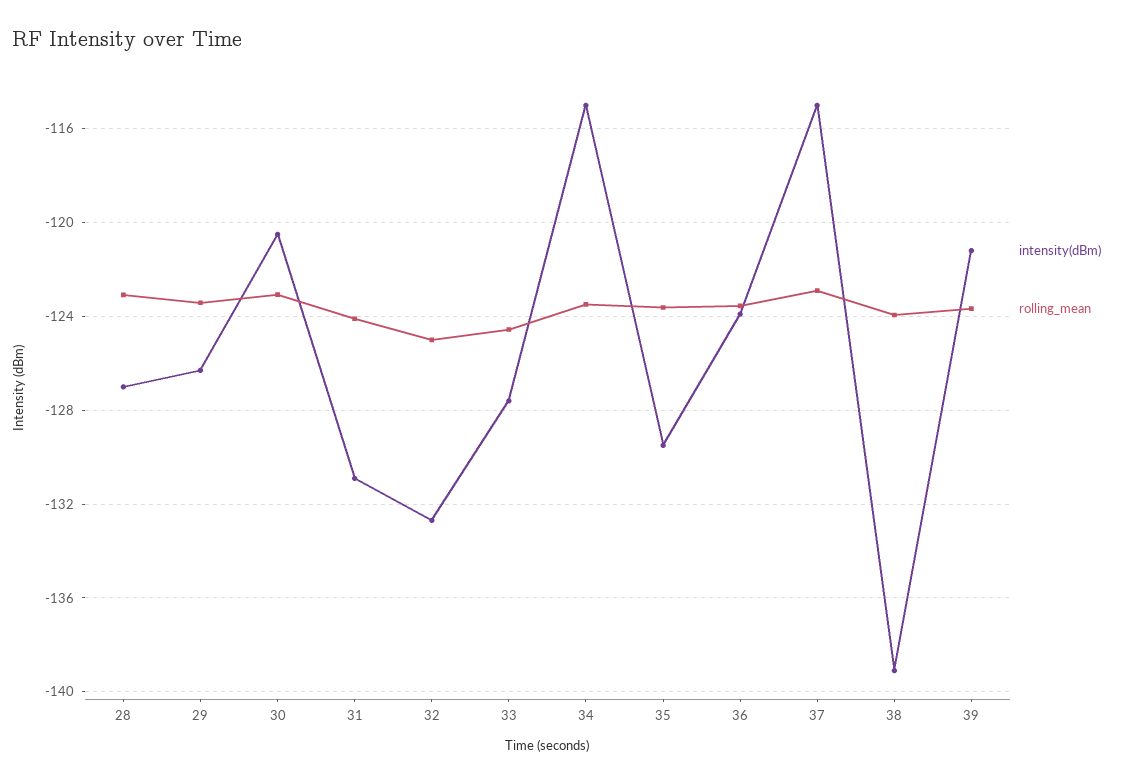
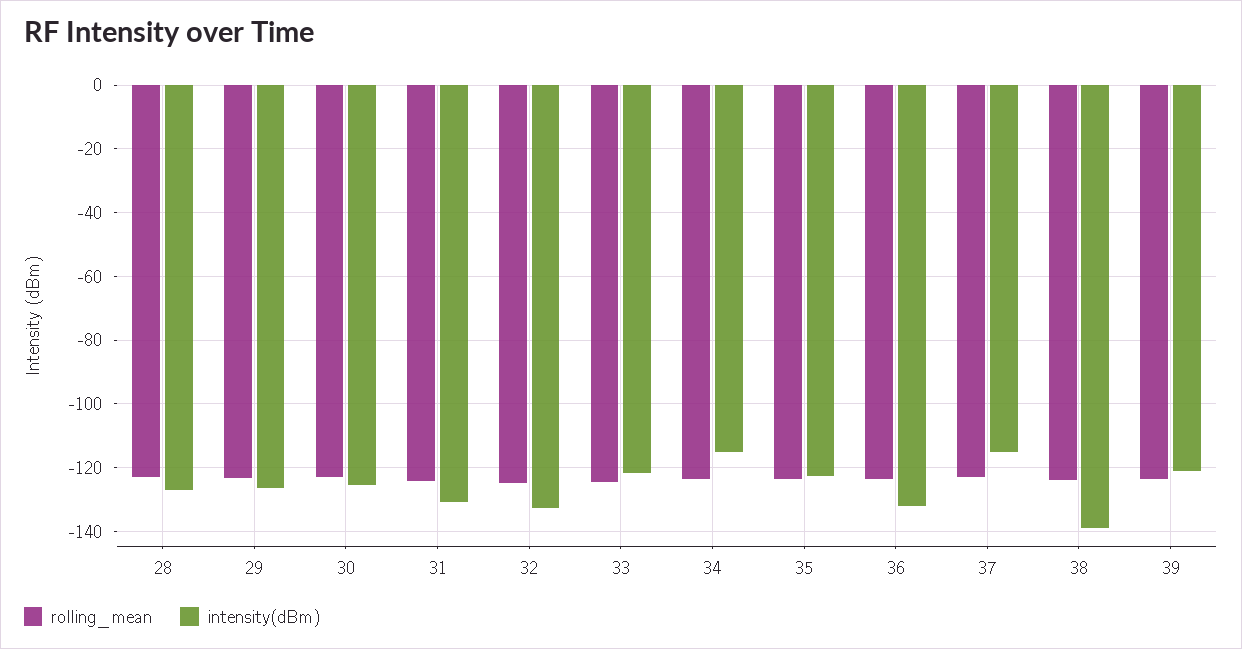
intensity(dBm), 30: -120.5 -> -126
intensity(dBm), 33: -127.5 -> -122
intensity(dBm), 35: -129.5 -> -122
intensity(dBm), 36: -124 -> -132

